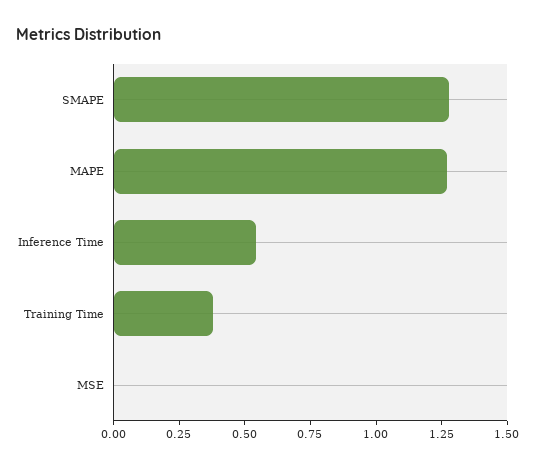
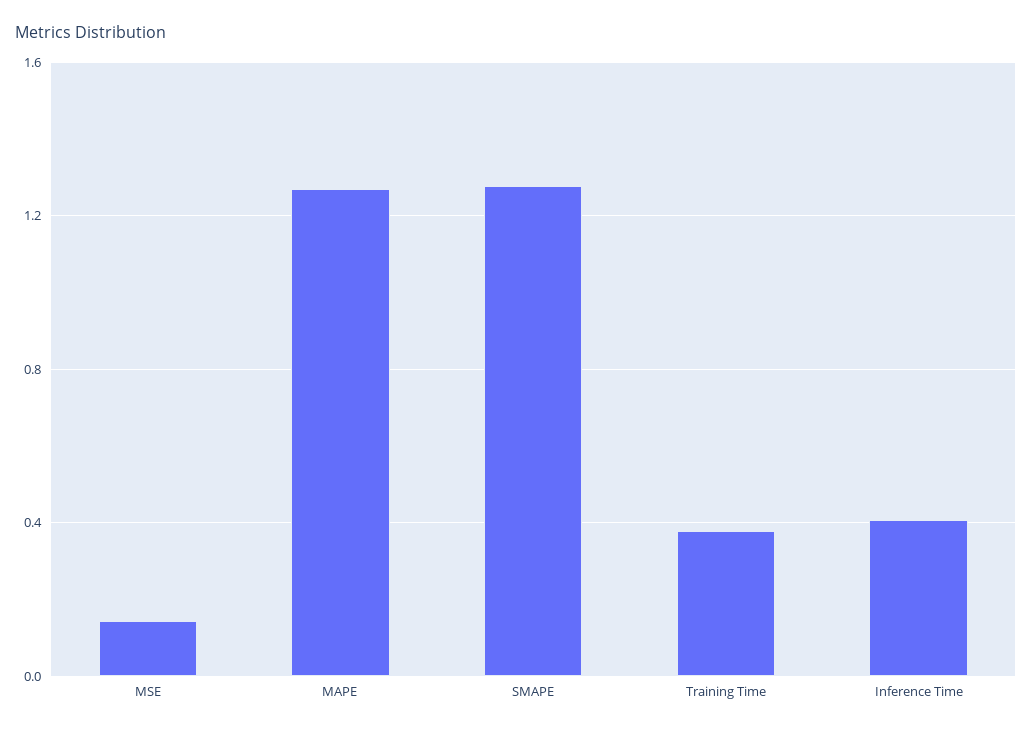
Inference Time: 0.55 -> 0.4
MSE: 0 -> 0.15

